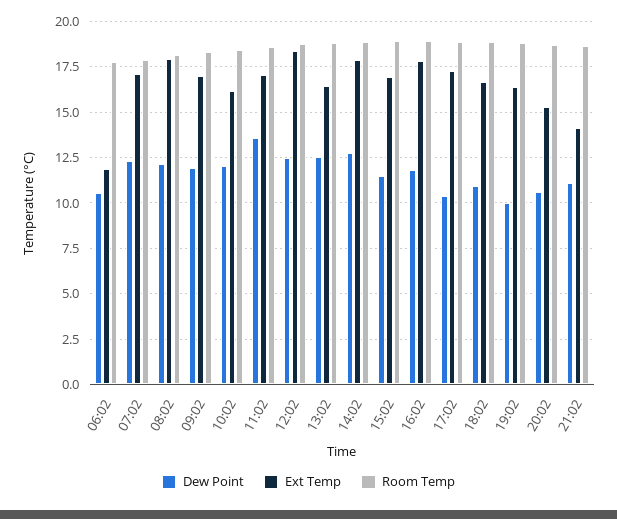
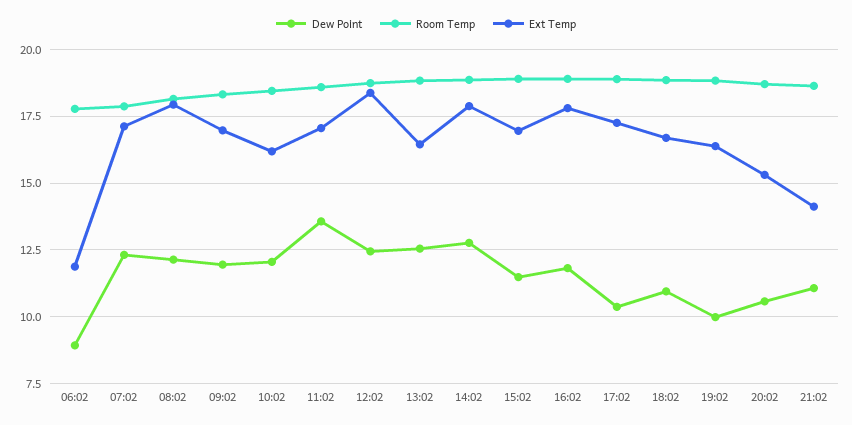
Dew Point, 06:02: 10.5 -> 9

